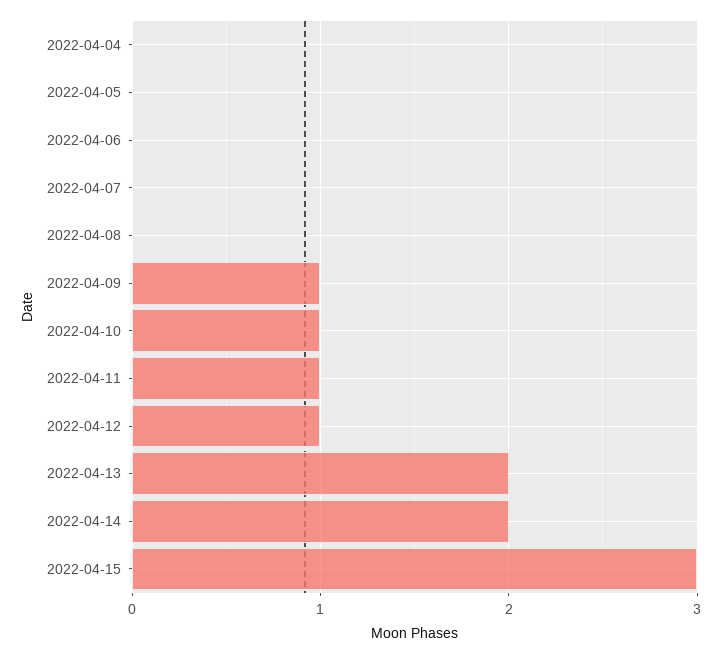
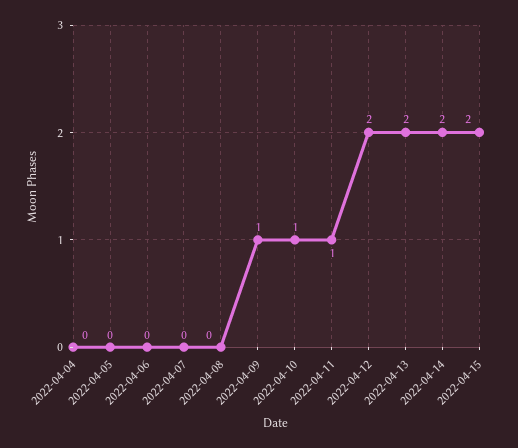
2022-04-12: 1 -> 2
2022-04-15: 3 -> 2

